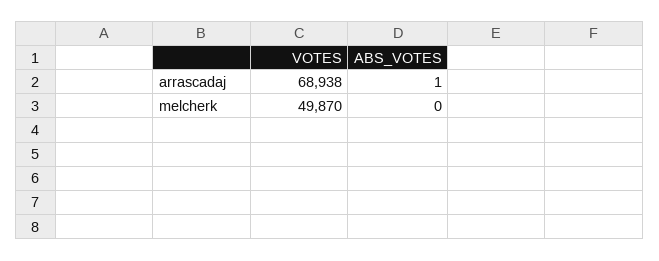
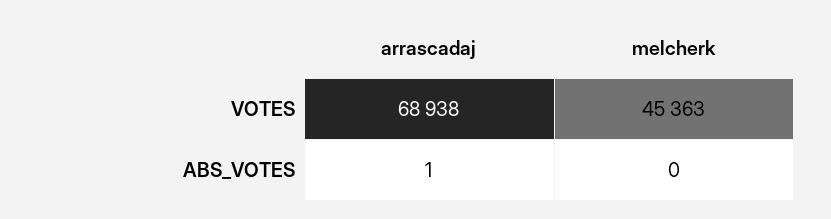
VOTES, melcherk: 49870 -> 45363

